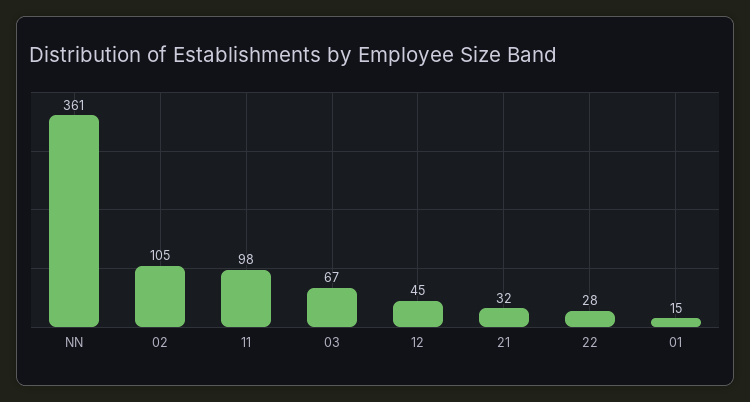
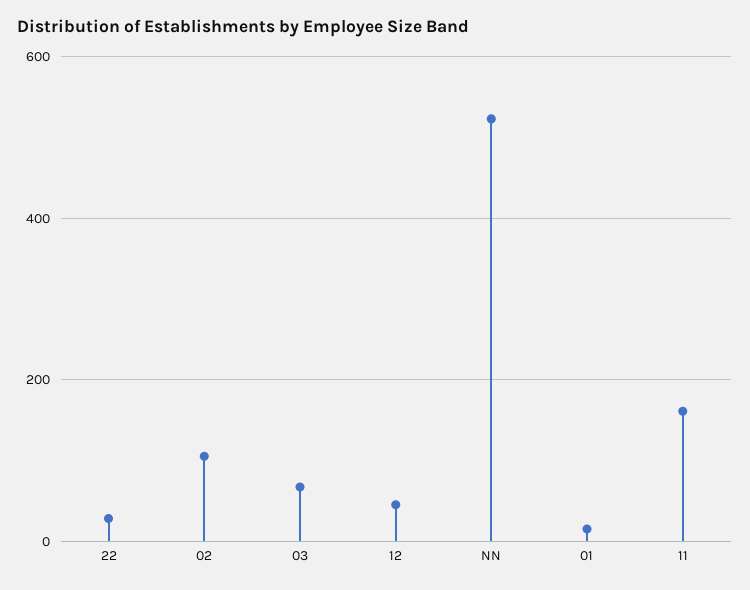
NN: 361 -> 520
11: 98 -> 160
21: 32 -> none

